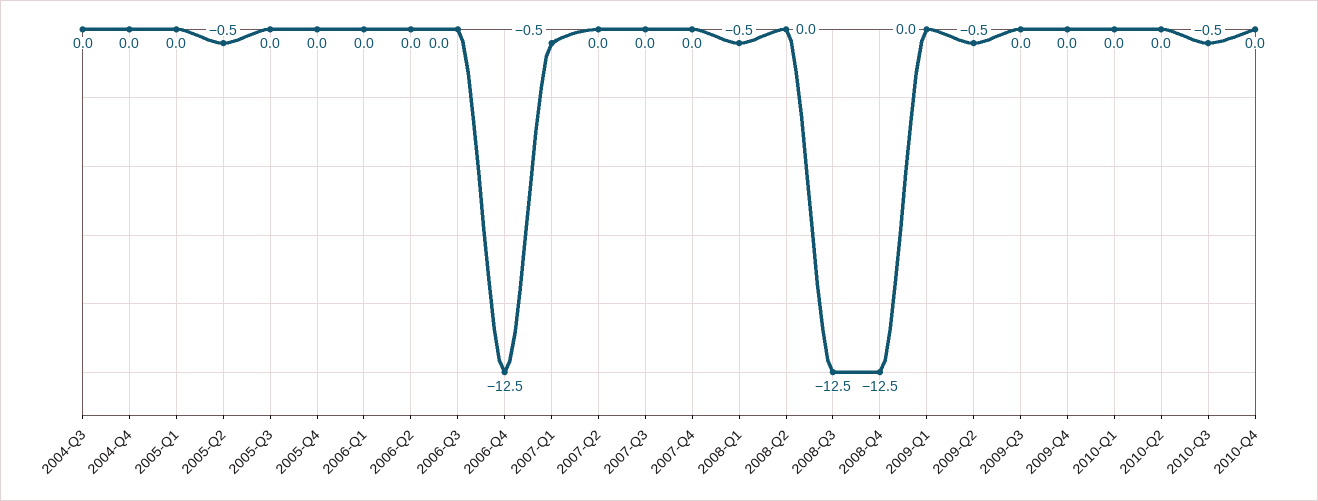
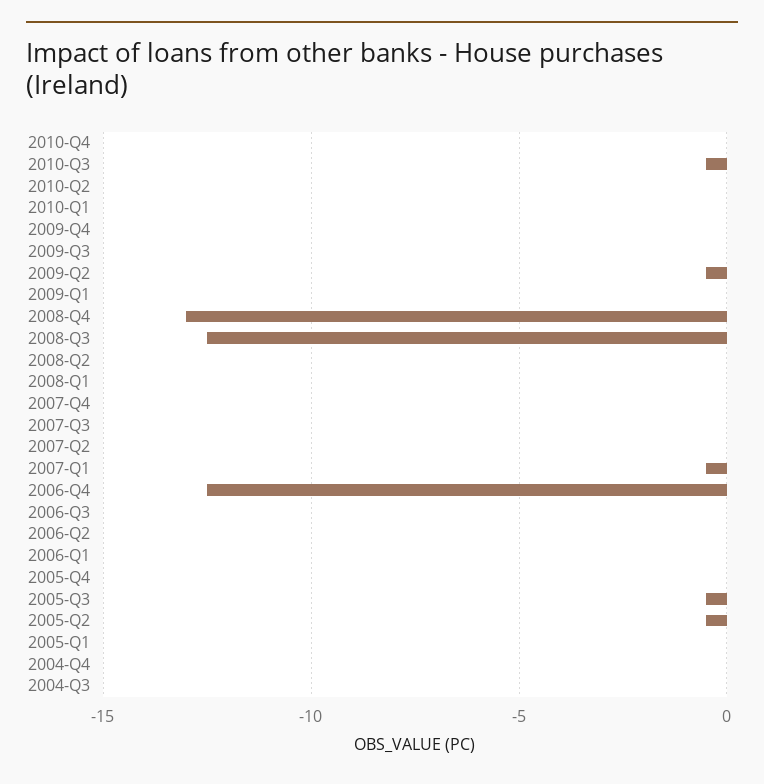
2005-Q3: 0 -> -0.5
2008-Q1: -0.5 -> 0
2008-Q4: -12.5 -> -13

